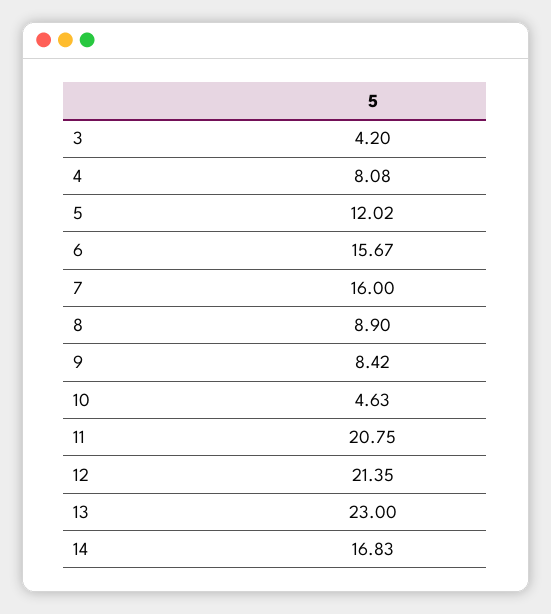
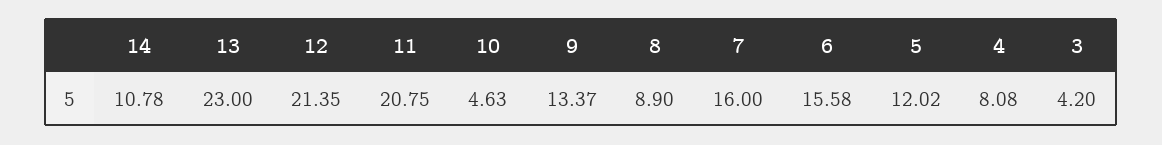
6: 15.67 -> 15.58
9: 8.42 -> 13.37
14: 16.83 -> 10.78

